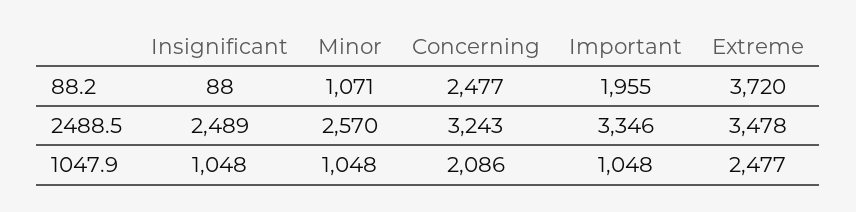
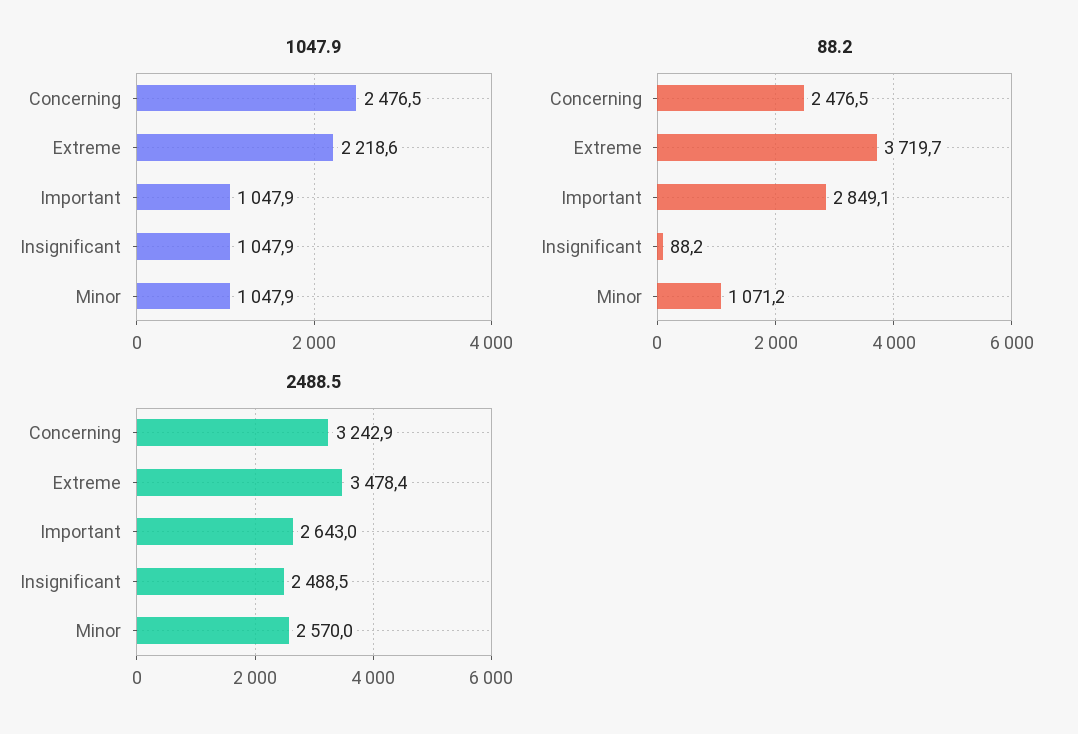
88.2, Important: 1955 -> 2849.1
2488.5, Important: 3346 -> 2643
1047.9, Concerning: 2086 -> 2476.5
1047.9, Extreme: 2477 -> 2218.6

